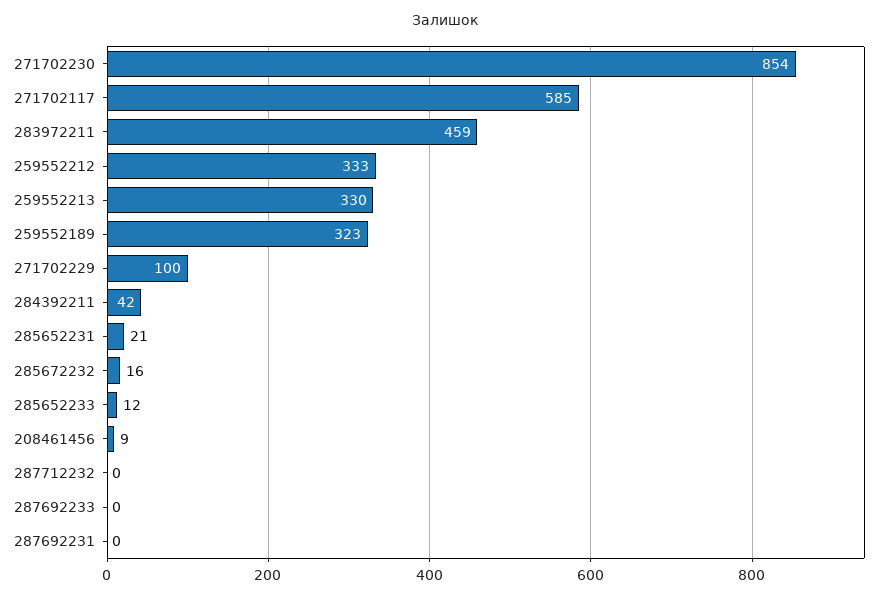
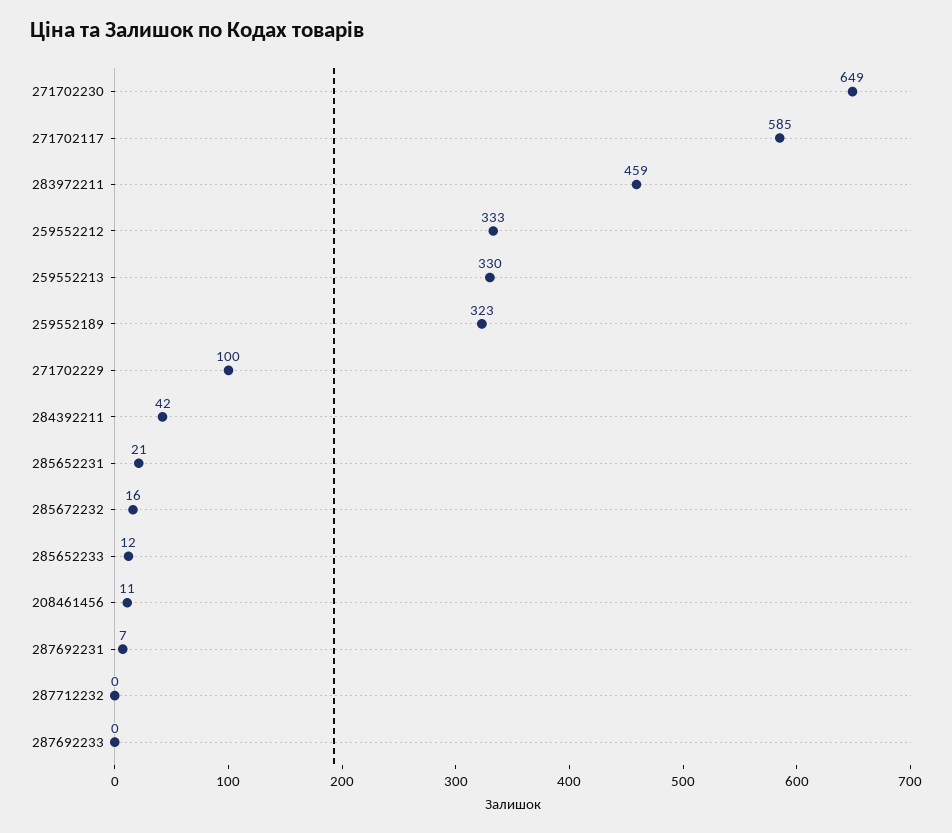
271702230: 854 -> 649
208461456: 9 -> 11
287692231: 0 -> 7

